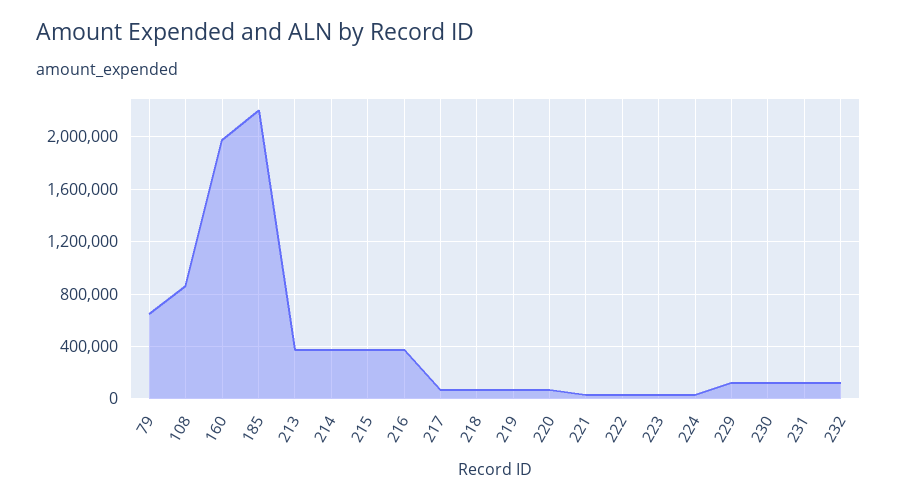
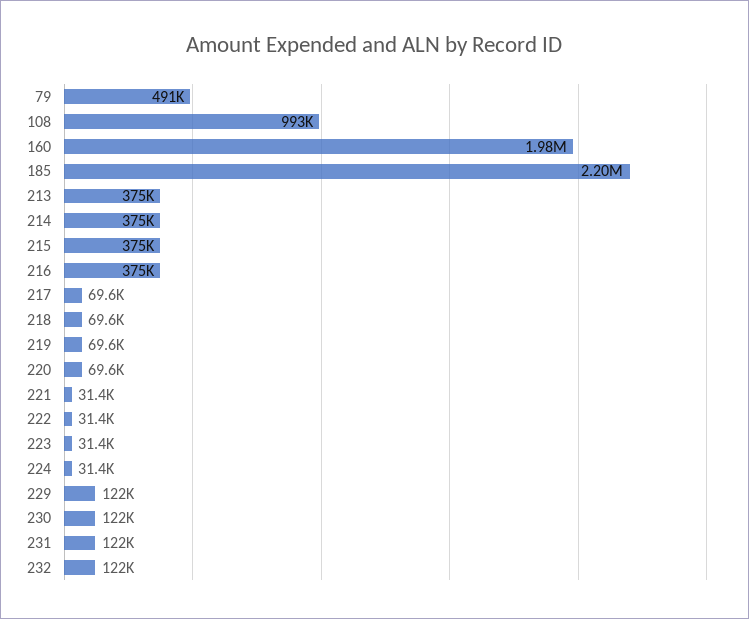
79: 650000 -> 491000
108: 850000 -> 993000

